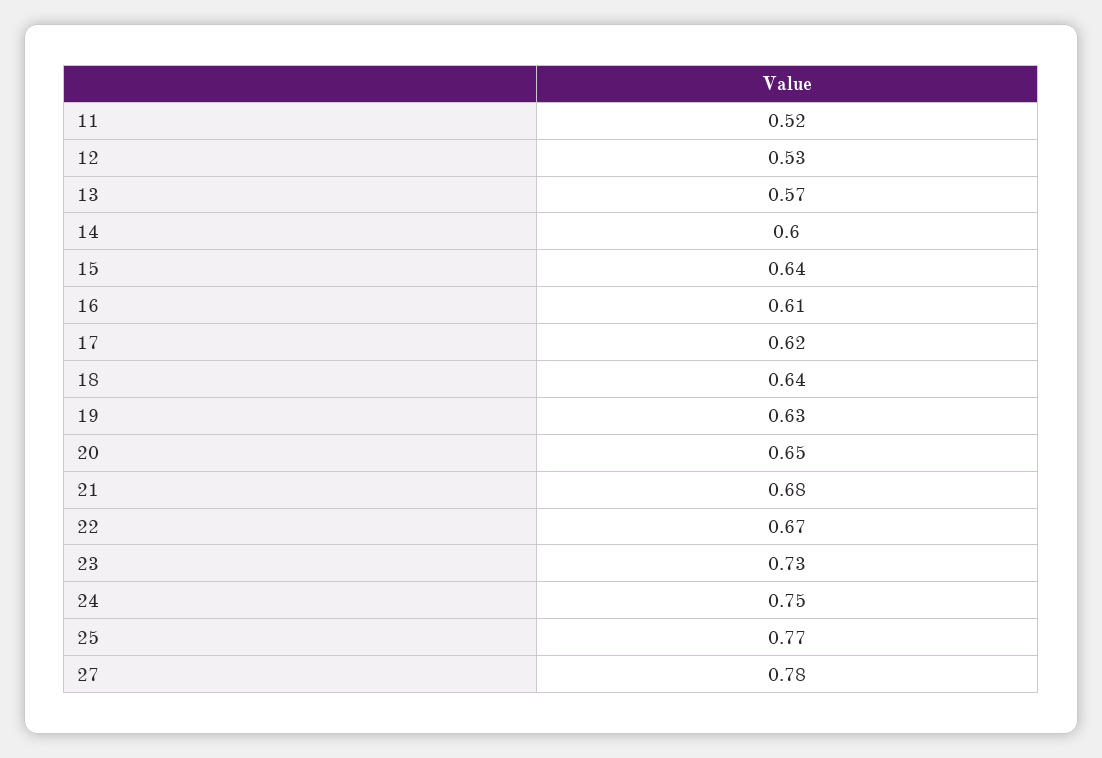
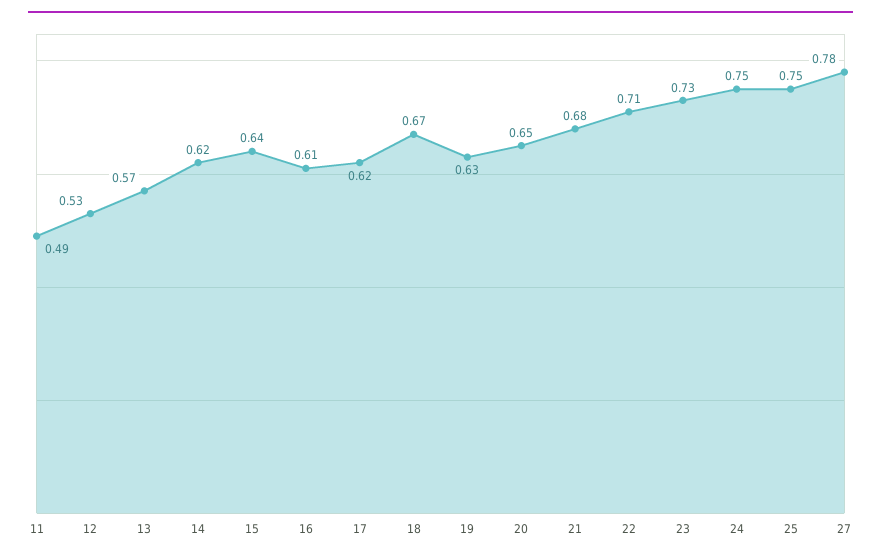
11: 0.52 -> 0.49
14: 0.6 -> 0.62
18: 0.64 -> 0.67
22: 0.67 -> 0.71
25: 0.77 -> 0.75

